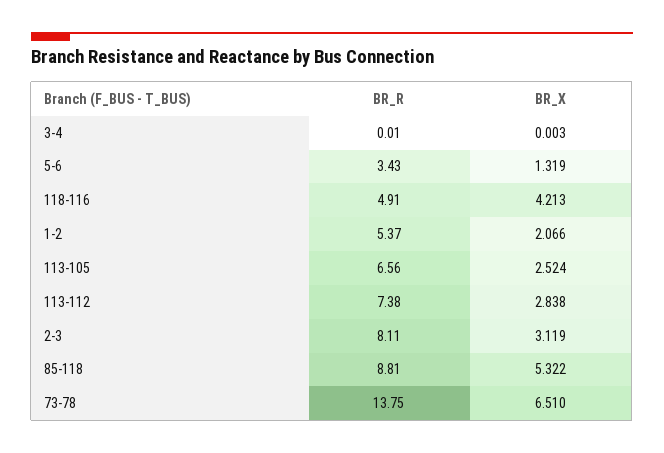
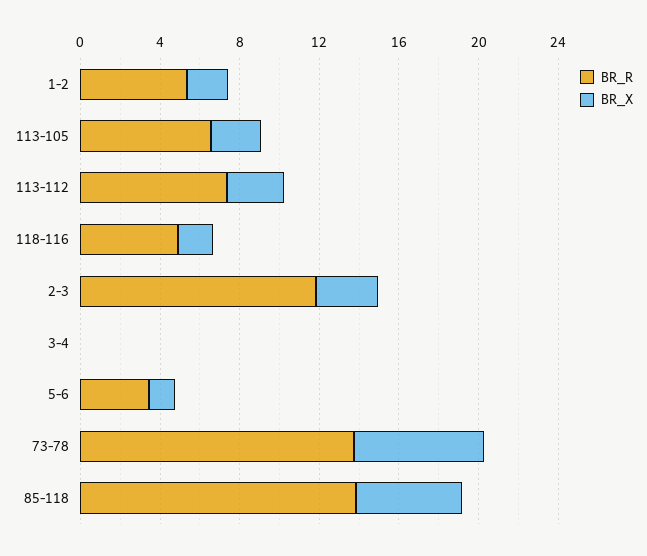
BR_X, 118-116: 4.213 -> 2
BR_R, 2-3: 8.11 -> 12
BR_R, 85-118: 8.81 -> 14

